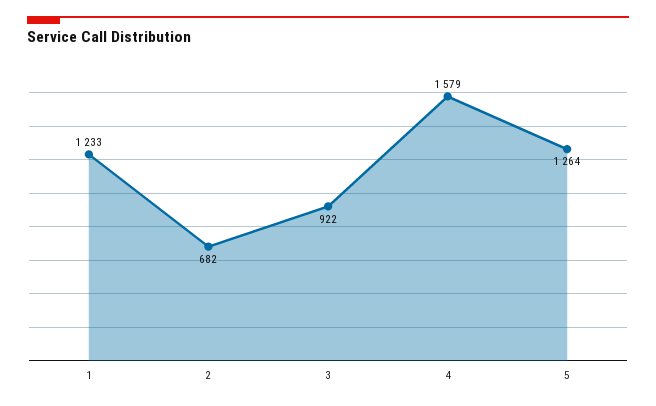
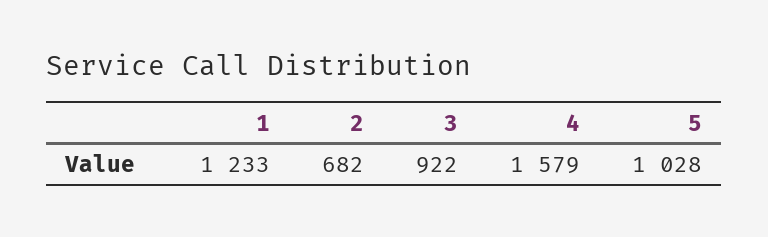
5: 1264 -> 1028

